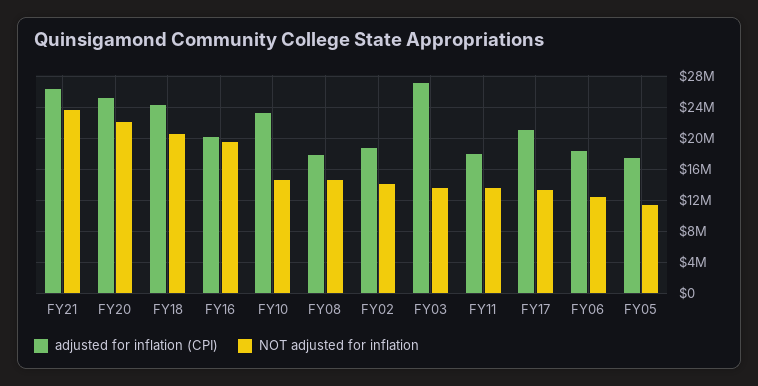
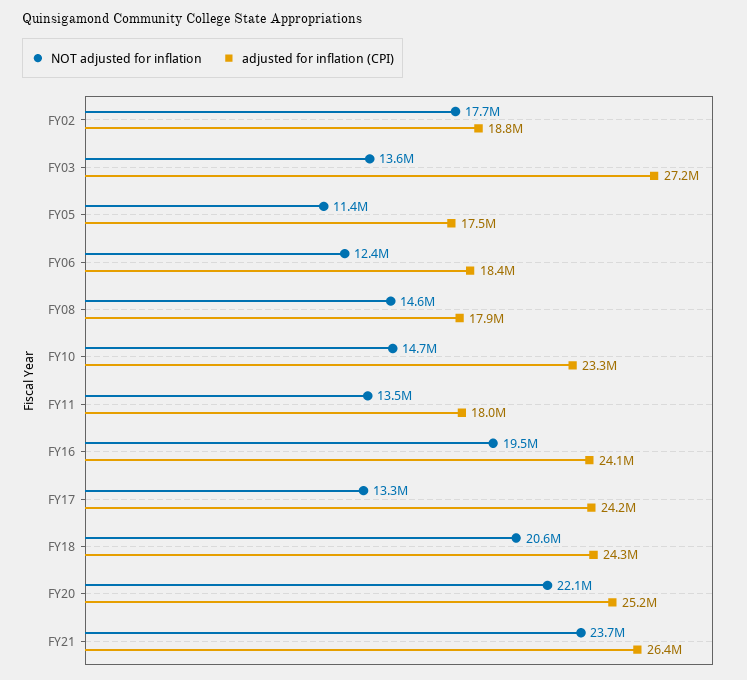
adjusted for inflation (CPI), FY16: 20000000 -> 24100000
NOT adjusted for inflation, FY02: 14000000 -> 17700000
adjusted for inflation (CPI), FY17: 21000000 -> 24200000

